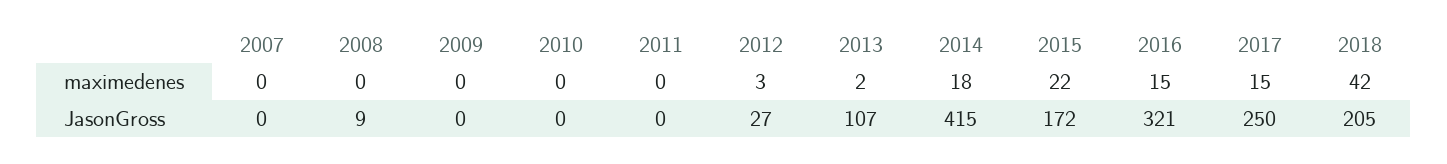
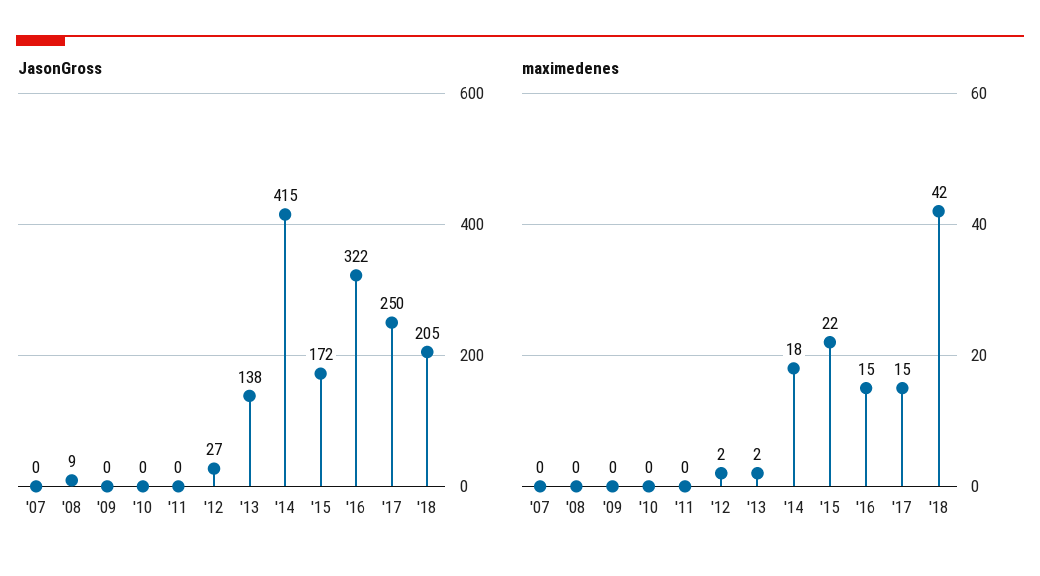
maximedenes, 2012: 3 -> 2
JasonGross, 2013: 107 -> 138
JasonGross, 2016: 321 -> 322

